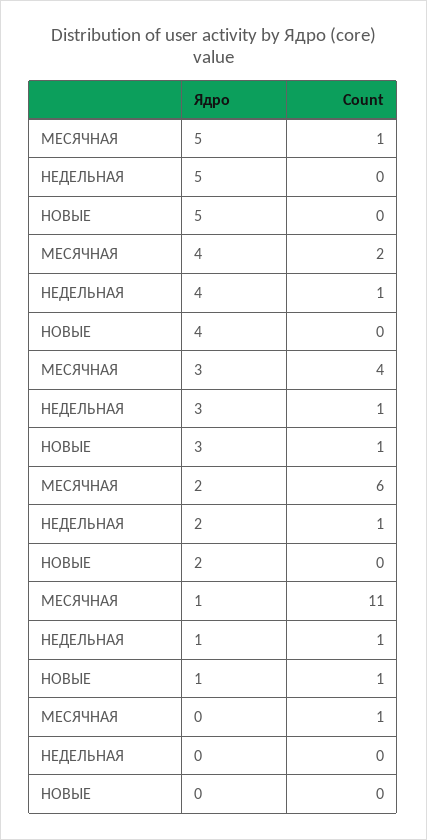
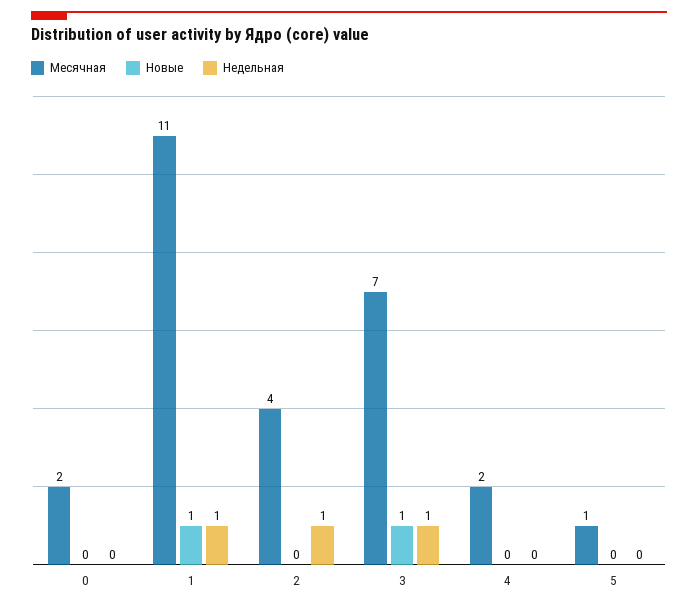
НЕДЕЛЬНАЯ, 4: 1 -> 0
МЕСЯЧНАЯ, 3: 4 -> 7
МЕСЯЧНАЯ, 2: 6 -> 4
МЕСЯЧНАЯ, 0: 1 -> 2

